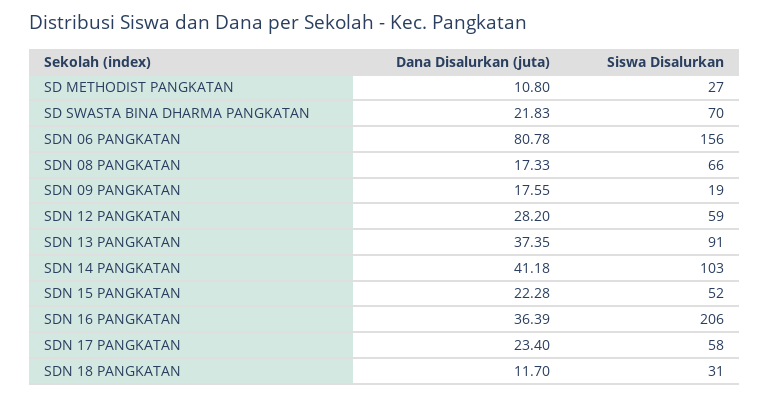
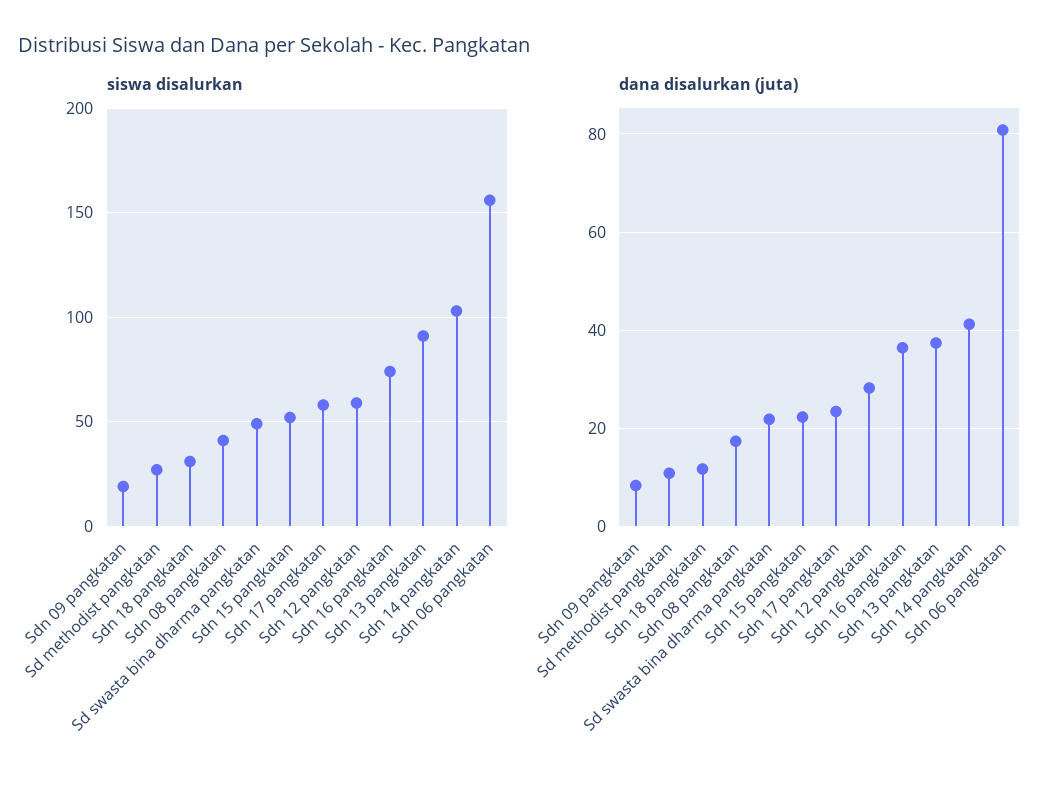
Siswa Disalurkan, SD SWASTA BINA DHARMA PANGKATAN: 70 -> 50
Siswa Disalurkan, SDN 08 PANGKATAN: 66 -> 40
Dana Disalurkan (juta), SDN 09 PANGKATAN: 17.55 -> 8
Siswa Disalurkan, SDN 16 PANGKATAN: 206 -> 75

